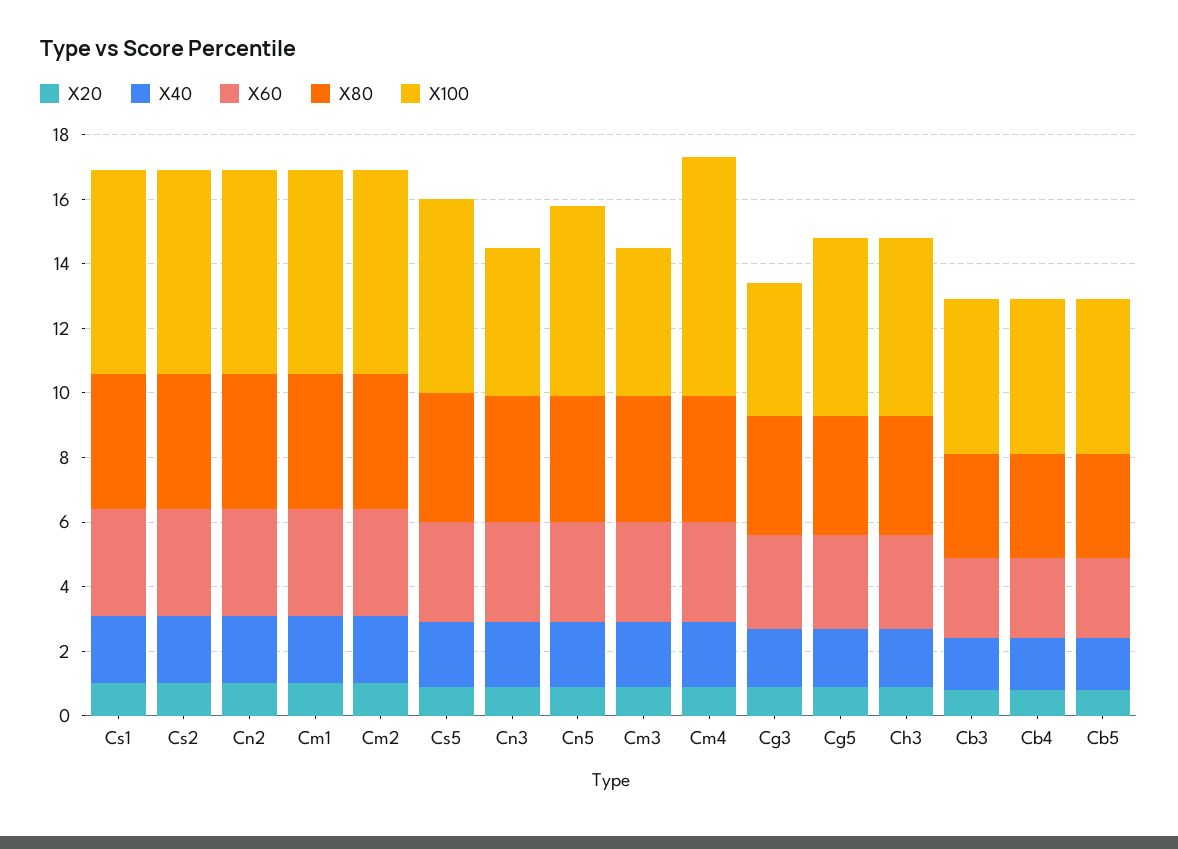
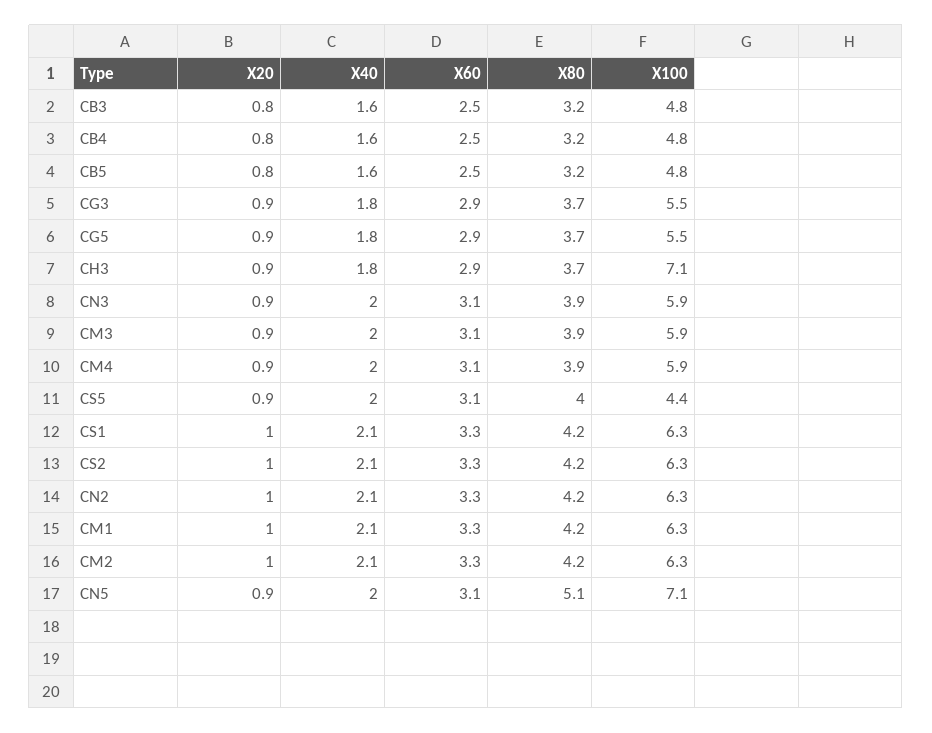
X100, Cs5: 6 -> 4.4
X100, Cn3: 4.5 -> 5.9
X80, Cn5: 4 -> 5.1
X100, Cn5: 6 -> 7.1
X100, Cm3: 4.5 -> 5.9
X100, Cm4: 7.5 -> 5.9
X100, Cg3: 4 -> 5.5
X100, Ch3: 5.5 -> 7.1

